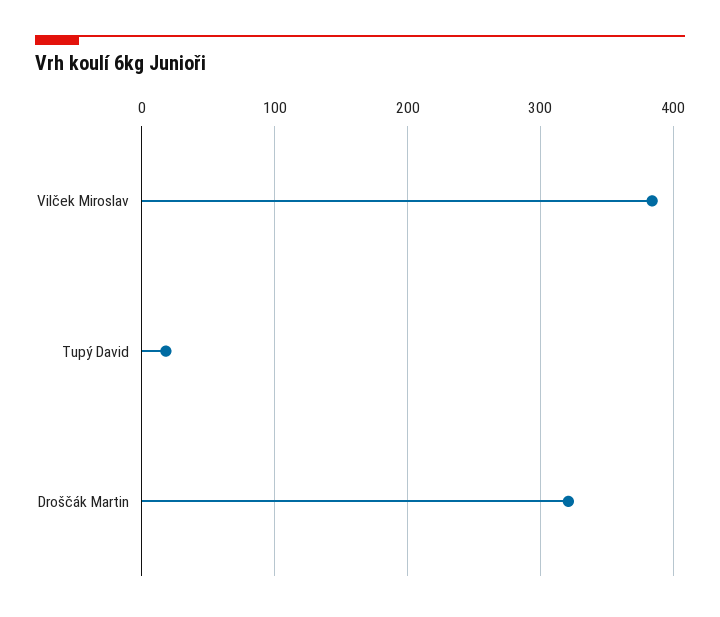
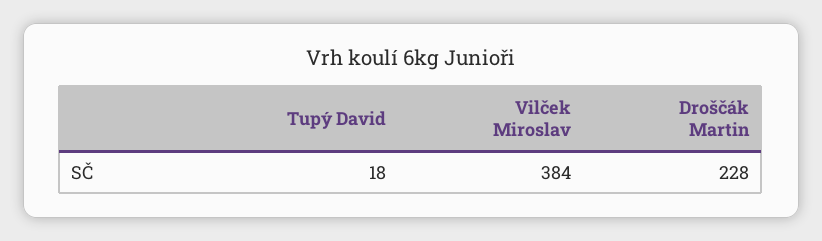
Droščák Martin: 320 -> 228

